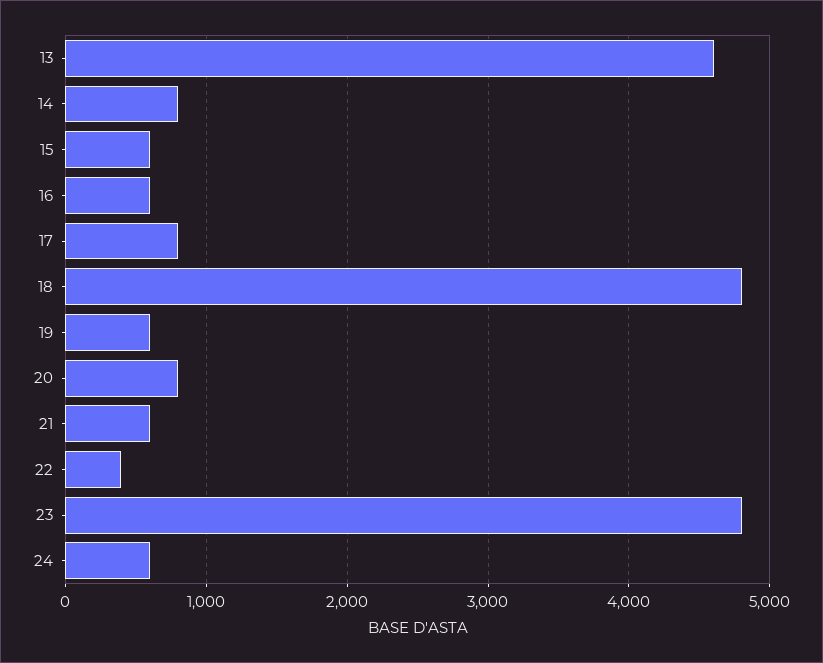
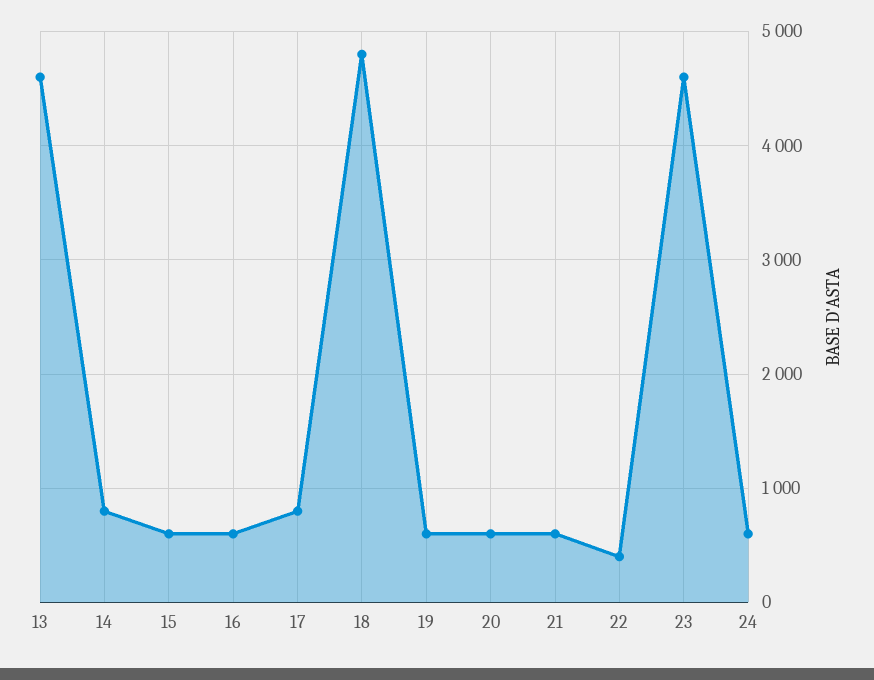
20: 800 -> 600
23: 4800 -> 4600

